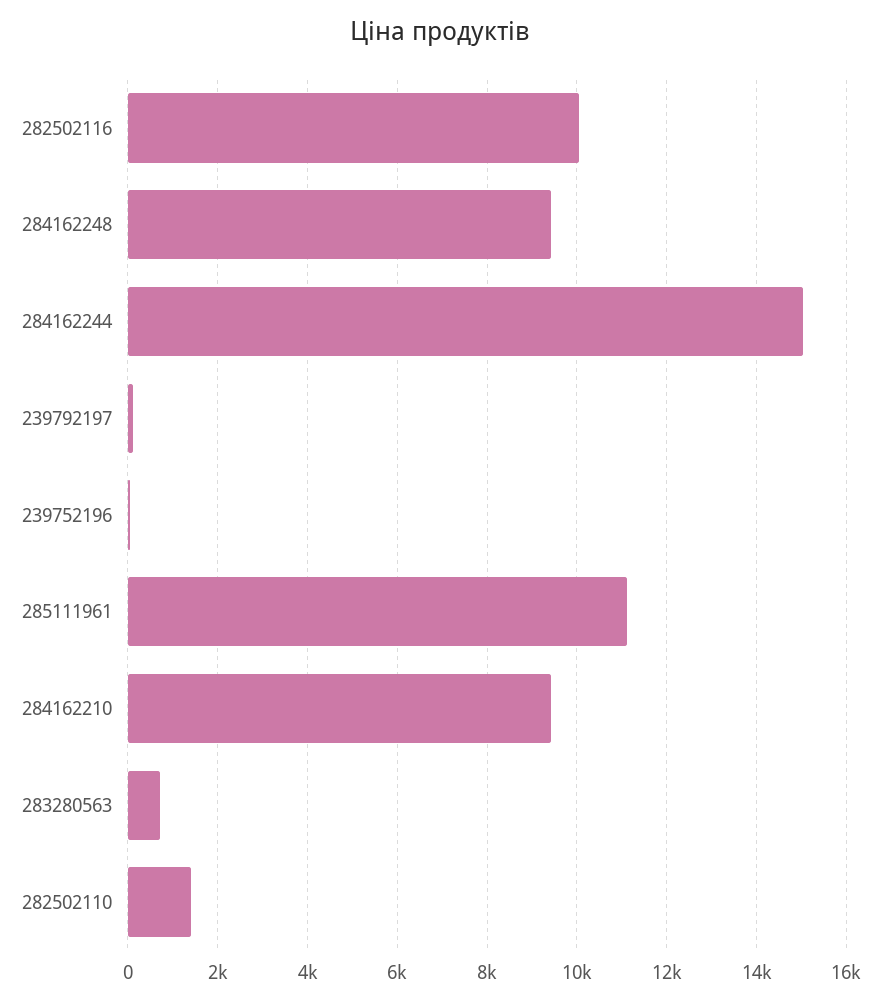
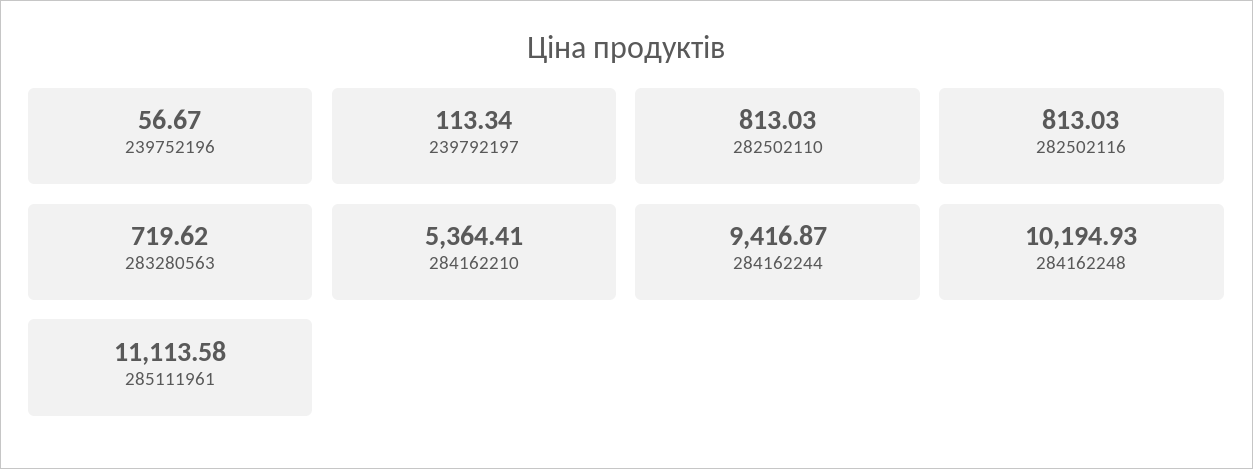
282502116: 10000 -> 813.03
284162248: 9400 -> 10194.93
284162244: 15000 -> 9416.87
284162210: 9400 -> 5364.41
282502110: 1400 -> 813.03

